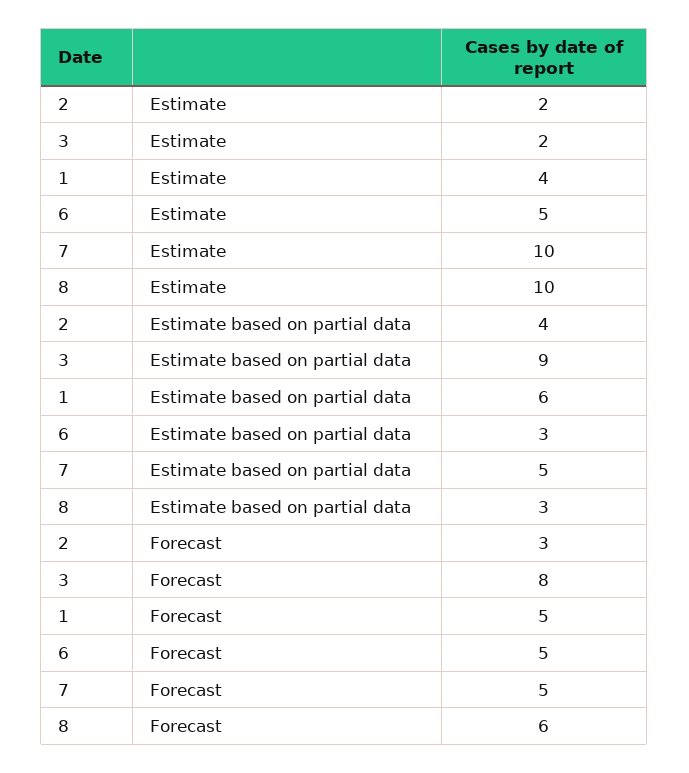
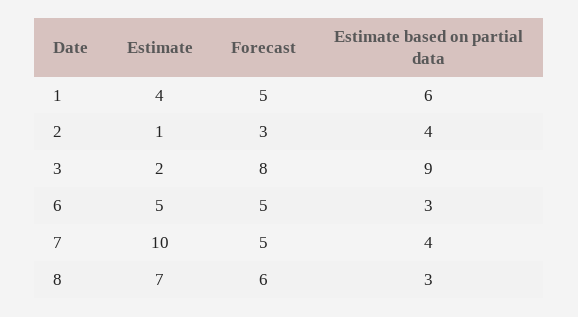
2, Estimate: 2 -> 1
8, Estimate: 10 -> 7
7, Estimate based on partial data: 5 -> 4

